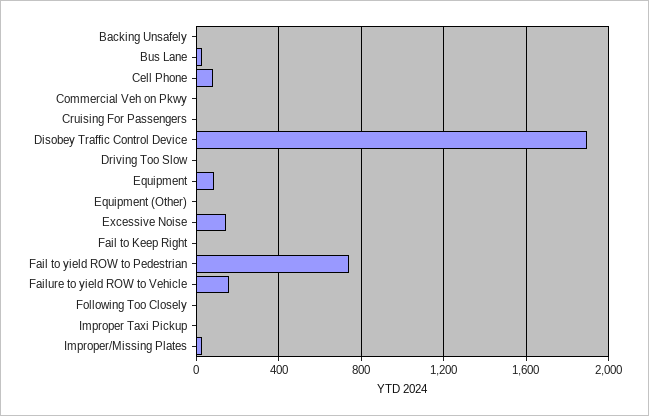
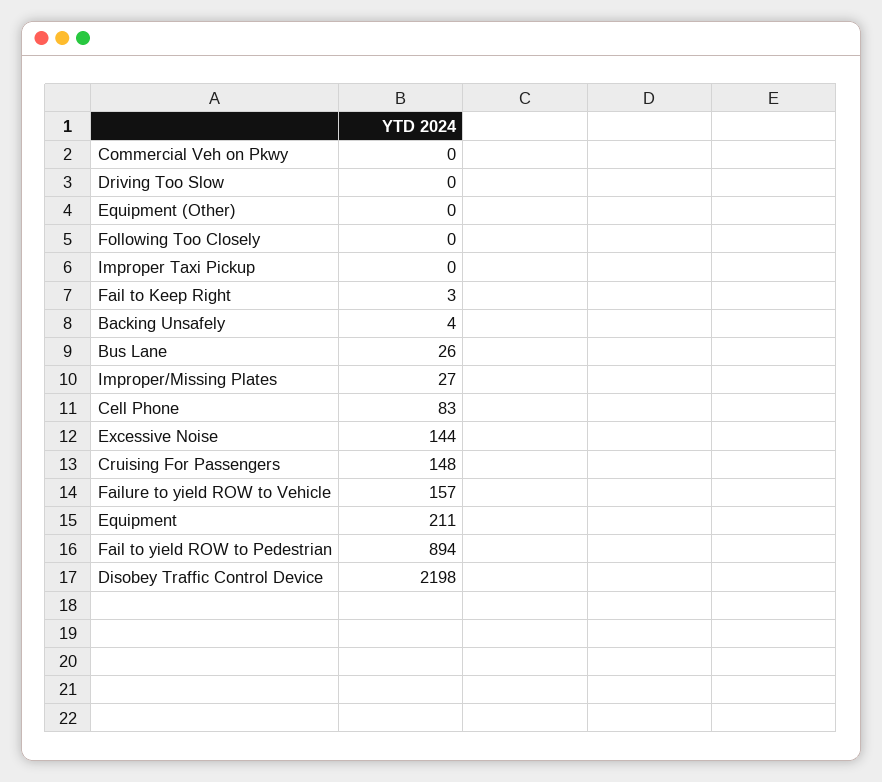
Cruising For Passengers: 0 -> 148
Disobey Traffic Control Device: 1900 -> 2198
Equipment: 100 -> 211
Fail to yield ROW to Pedestrian: 750 -> 894

